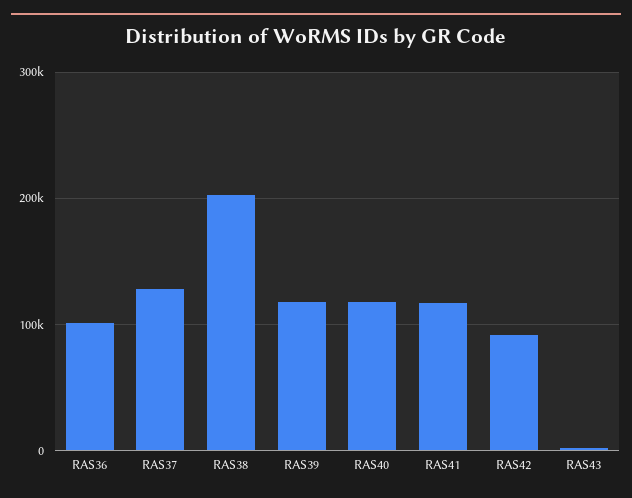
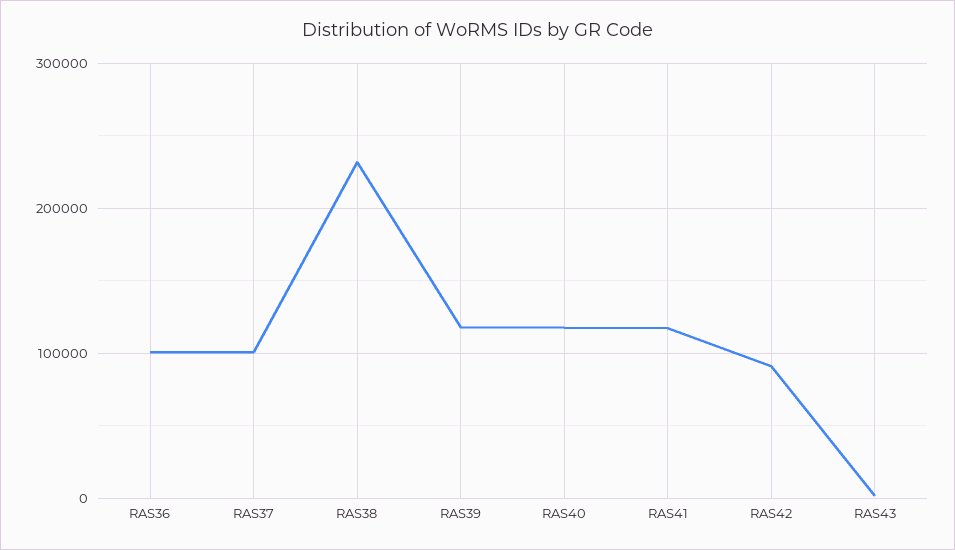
RAS37: 130000 -> 100000
RAS38: 200000 -> 230000

